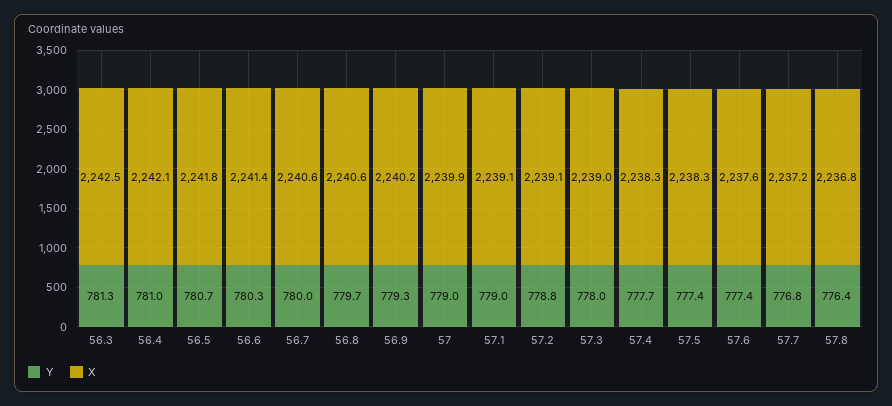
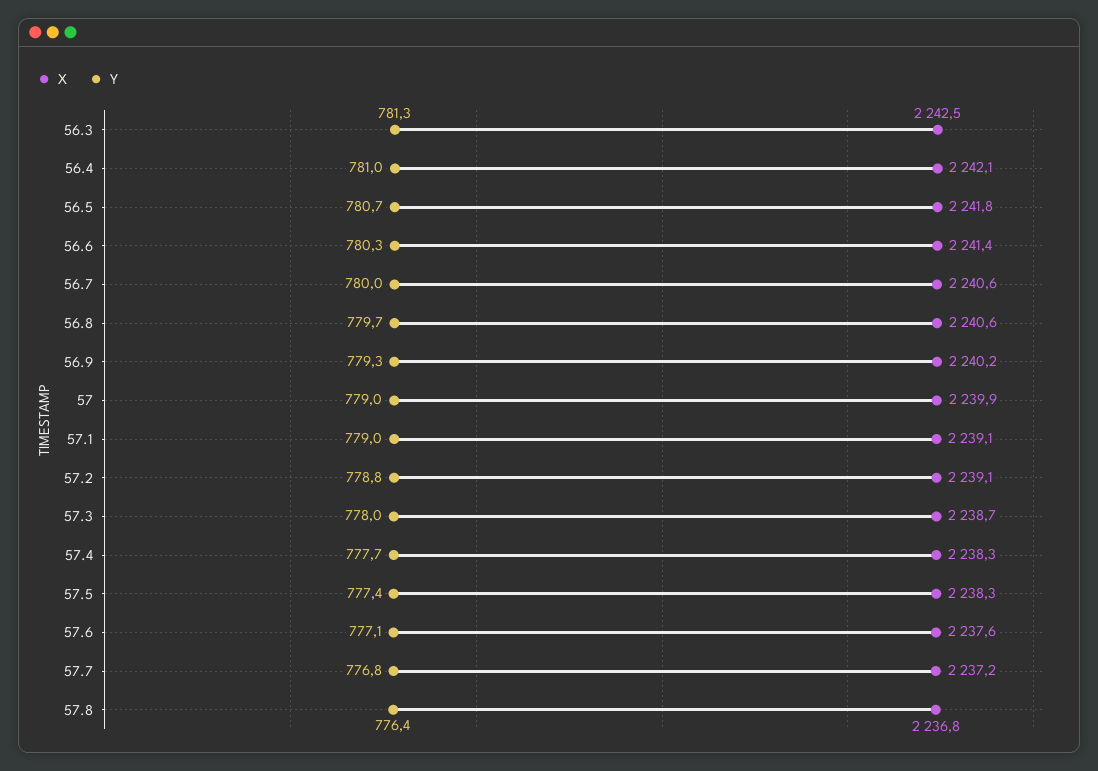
X, 57.3: 2239 -> 2238.7
Y, 57.6: 777.4 -> 777.1

